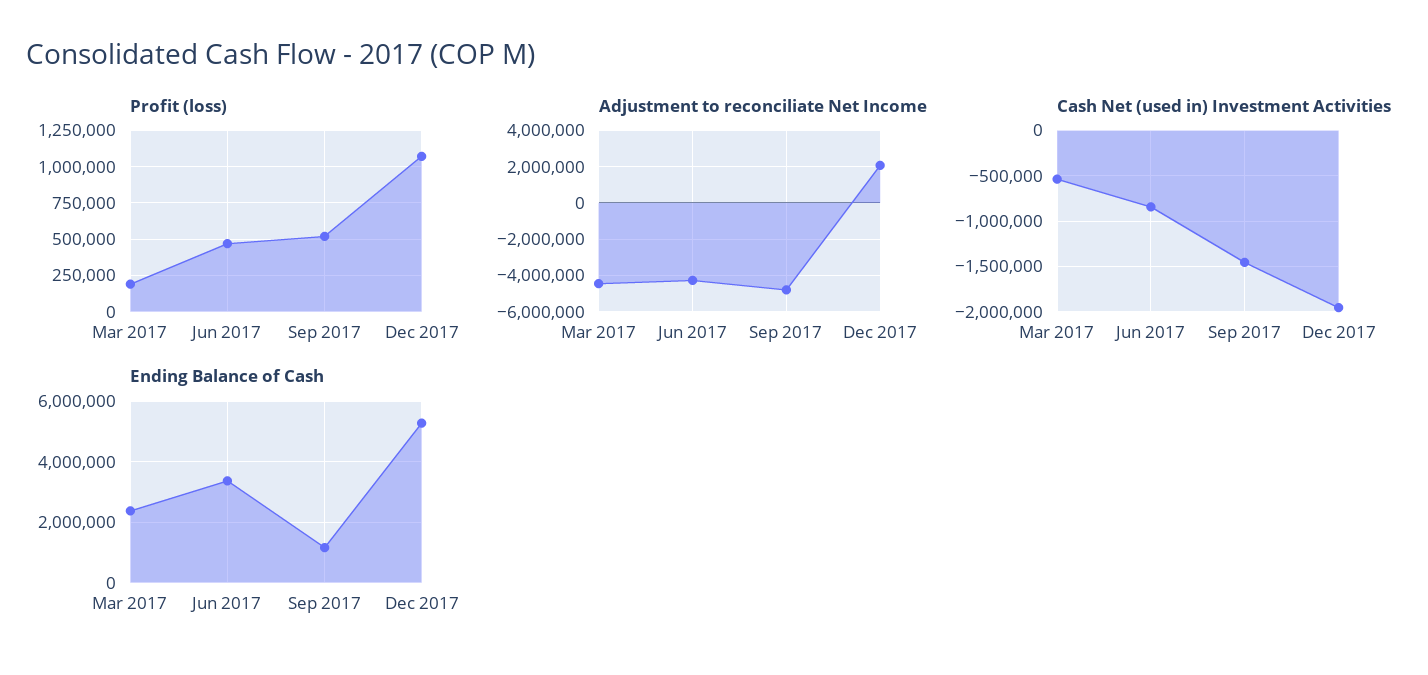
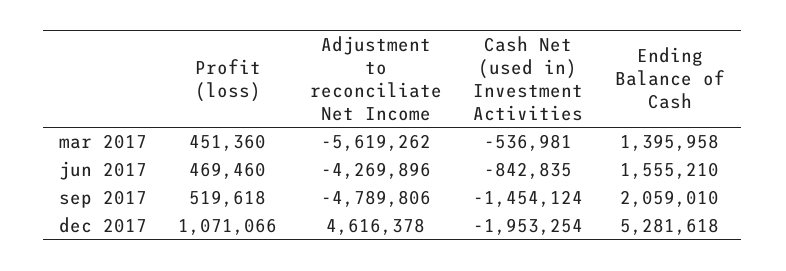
Profit (loss), Mar 2017: 200000 -> 451360
Adjustment to reconciliate Net Income, Mar 2017: -4500000 -> -5619262
Adjustment to reconciliate Net Income, Dec 2017: 2000000 -> 4616378
Ending Balance of Cash, Mar 2017: 2400000 -> 1395958
Ending Balance of Cash, Jun 2017: 3400000 -> 1555210
Ending Balance of Cash, Sep 2017: 1200000 -> 2059010

